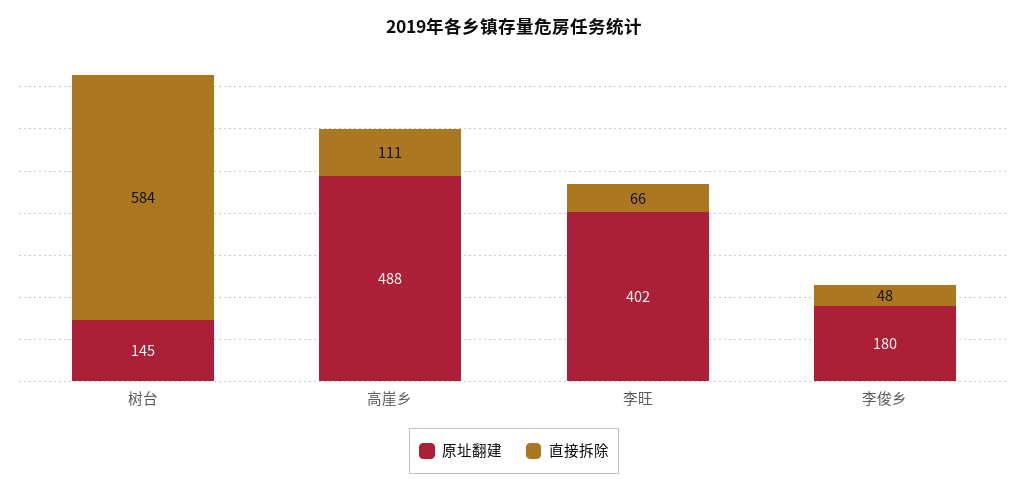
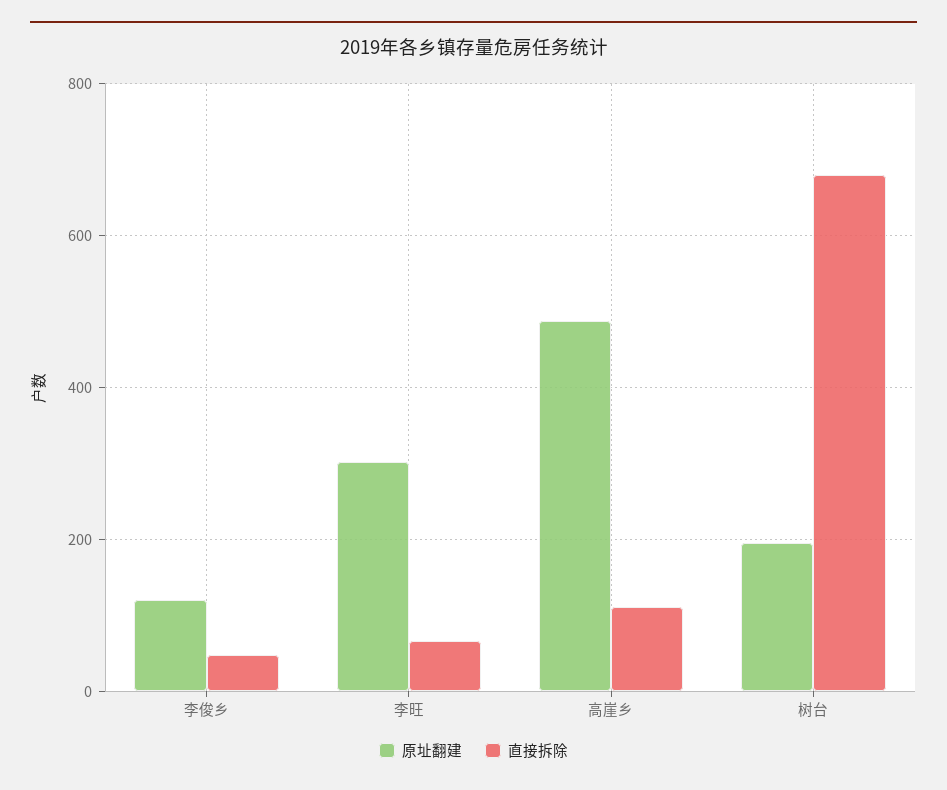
原址翻建, 树台: 145 -> 200
直接拆除, 树台: 584 -> 680
原址翻建, 李旺: 402 -> 300
原址翻建, 李俊乡: 180 -> 120

